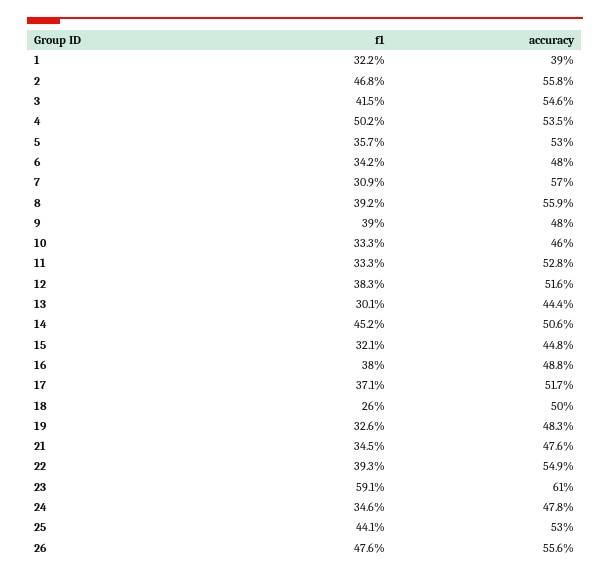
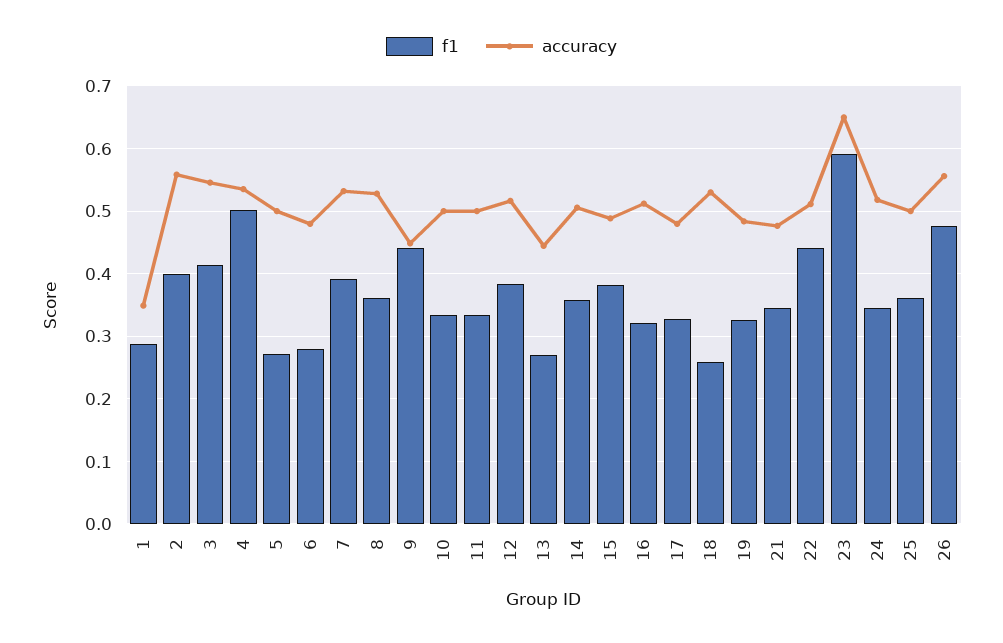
f1, 1: 0.322 -> 0.29
accuracy, 1: 0.39 -> 0.35
f1, 2: 0.468 -> 0.4
f1, 5: 0.357 -> 0.27
accuracy, 5: 0.53 -> 0.5
f1, 6: 0.342 -> 0.28
f1, 7: 0.309 -> 0.39
accuracy, 7: 0.57 -> 0.53
f1, 8: 0.392 -> 0.36
accuracy, 8: 0.559 -> 0.53
f1, 9: 0.39 -> 0.44
accuracy, 9: 0.48 -> 0.45
accuracy, 10: 0.46 -> 0.5
accuracy, 11: 0.528 -> 0.5
f1, 13: 0.301 -> 0.27
f1, 14: 0.452 -> 0.36
f1, 15: 0.321 -> 0.38
accuracy, 15: 0.448 -> 0.49
f1, 16: 0.38 -> 0.32
accuracy, 16: 0.488 -> 0.51
f1, 17: 0.371 -> 0.33
accuracy, 17: 0.517 -> 0.48
accuracy, 18: 0.5 -> 0.53
f1, 22: 0.393 -> 0.44
accuracy, 22: 0.549 -> 0.51
accuracy, 23: 0.61 -> 0.65
accuracy, 24: 0.478 -> 0.52
f1, 25: 0.441 -> 0.36
accuracy, 25: 0.53 -> 0.5

